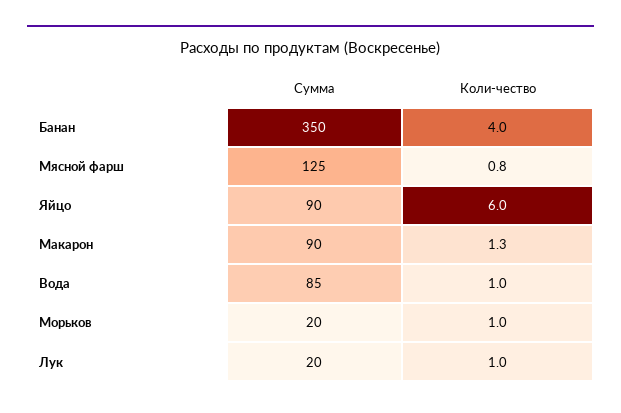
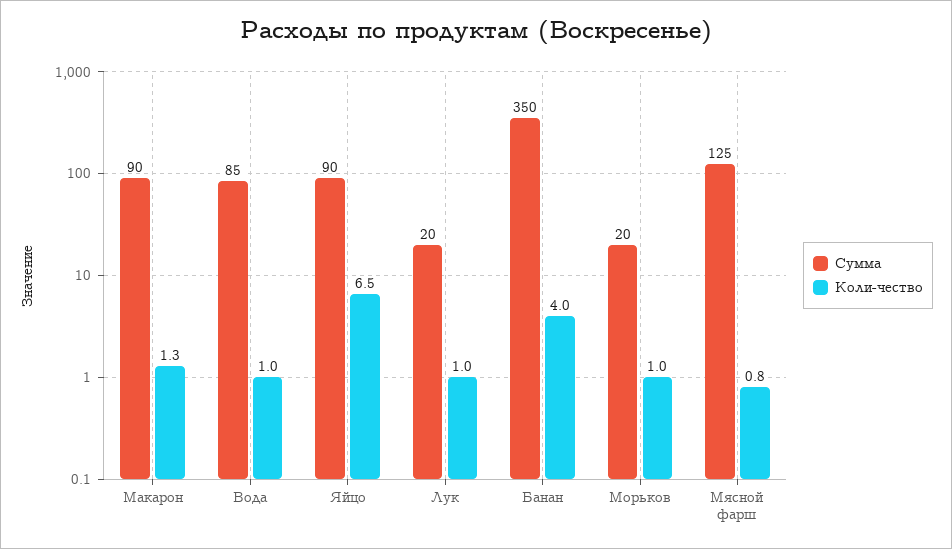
Коли-чество, Яйцо: 6 -> 6.5

